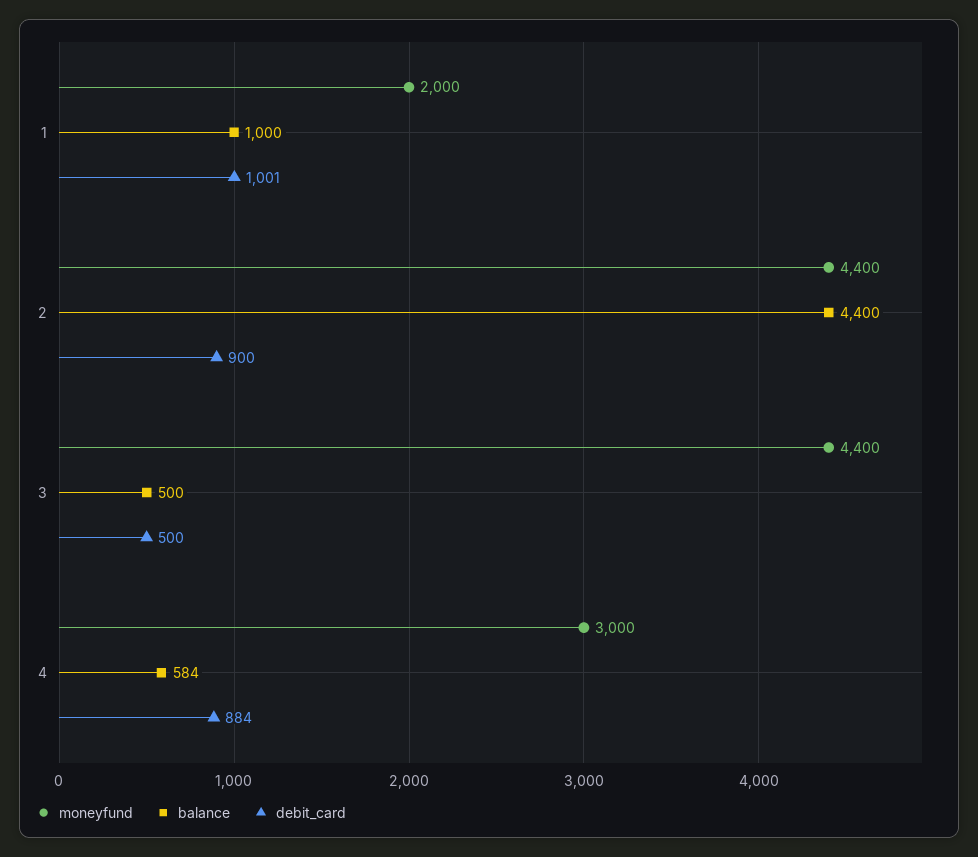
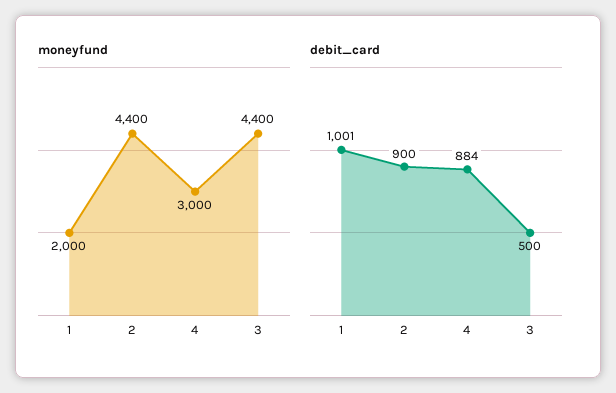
balance, 1: 1000 -> none
balance, 2: 4400 -> none
balance, 3: 500 -> none
balance, 4: 584 -> none

